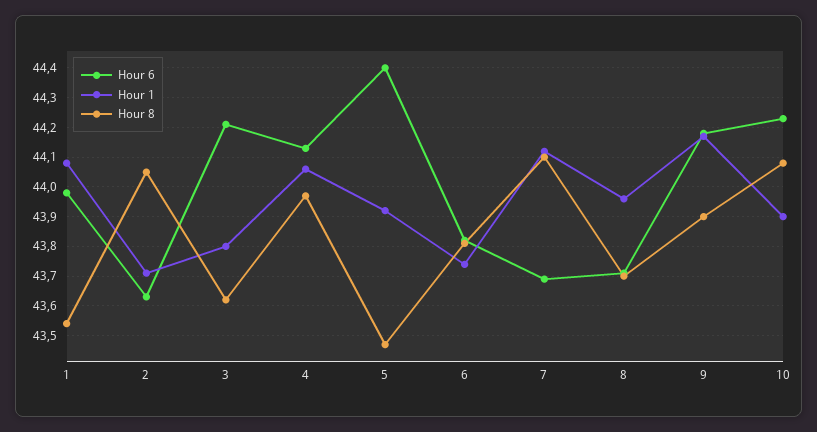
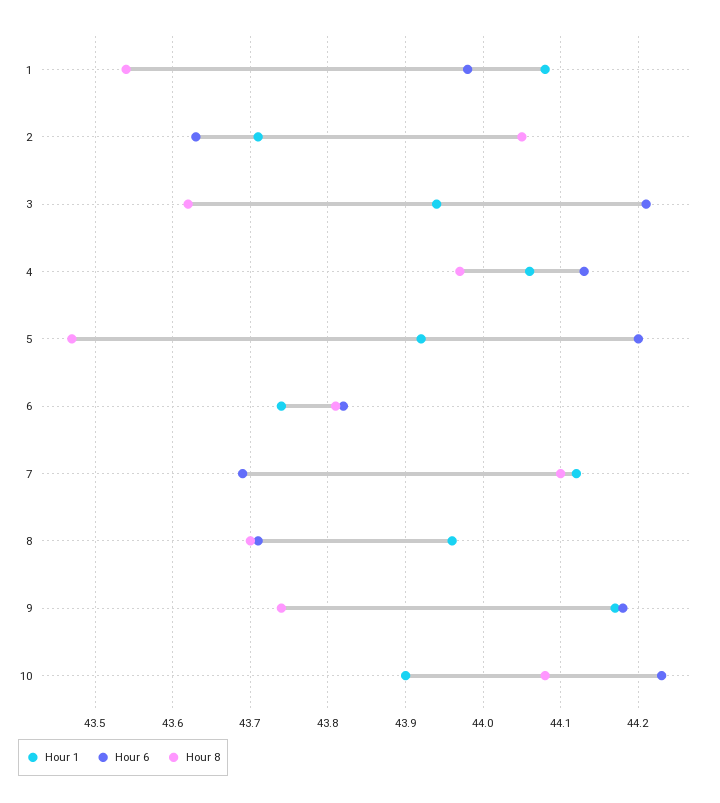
Hour 1, 3: 43.8 -> 43.94
Hour 6, 5: 44.4 -> 44.2
Hour 8, 9: 43.9 -> 43.74

